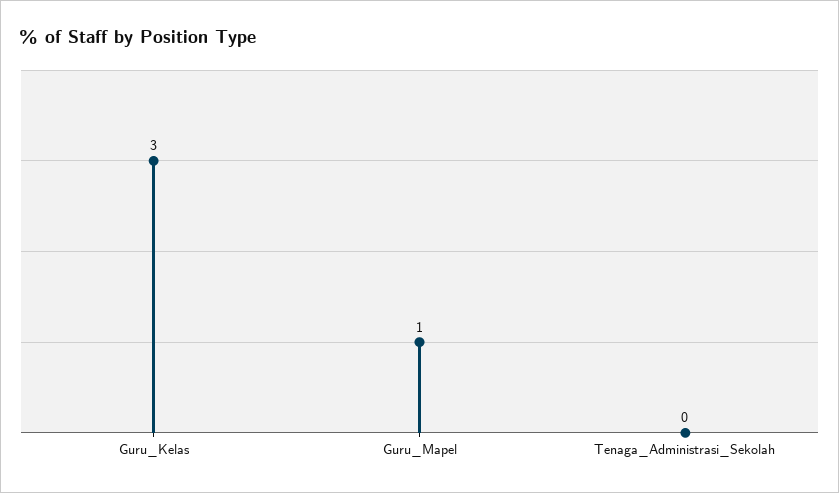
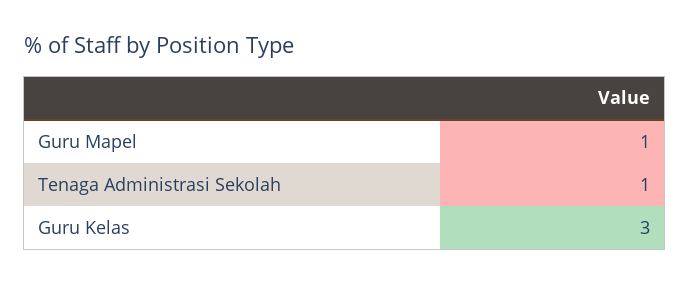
Tenaga_Administrasi_Sekolah: 0 -> 1

